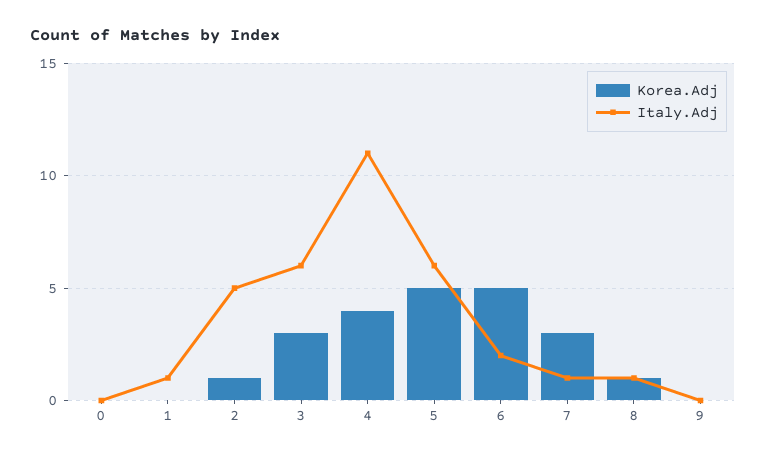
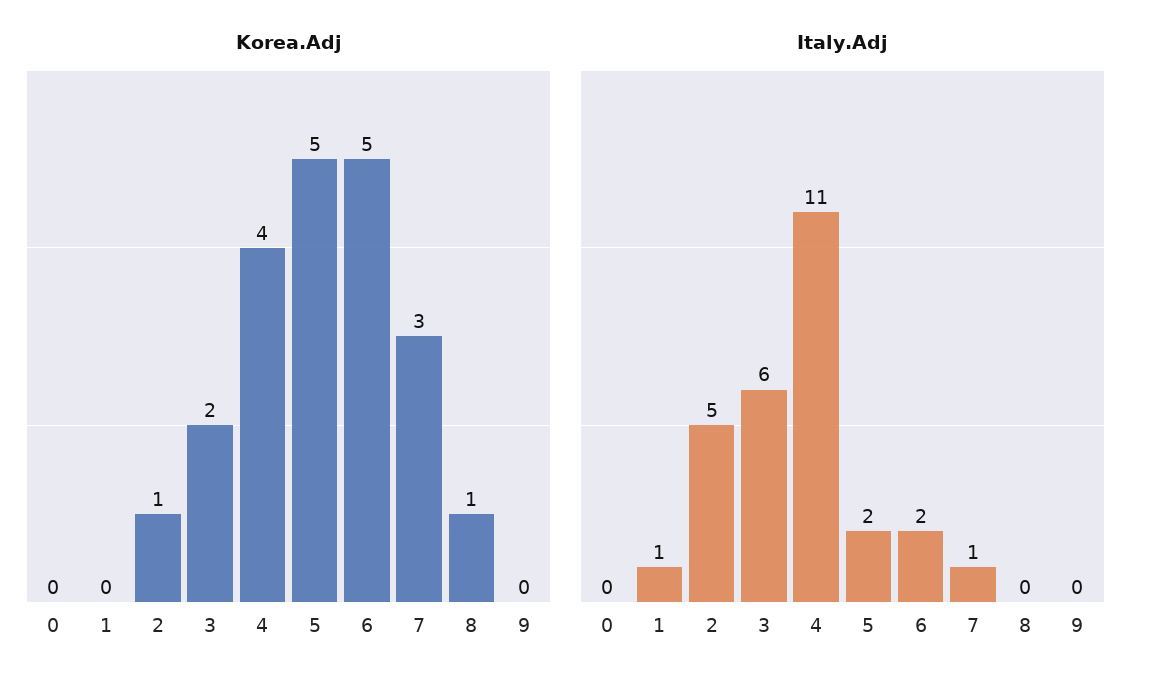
Korea.Adj, 3: 3 -> 2
Italy.Adj, 5: 6 -> 2
Italy.Adj, 8: 1 -> 0

